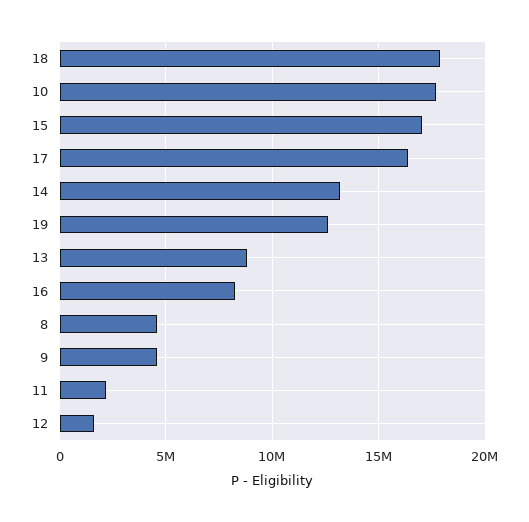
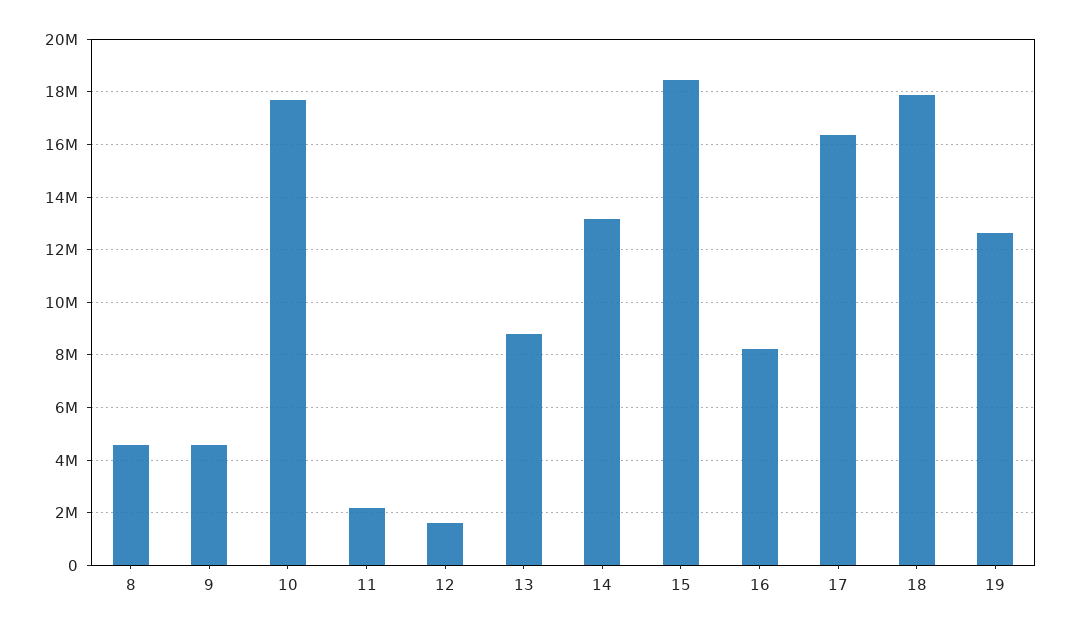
15: 17000000 -> 18500000

